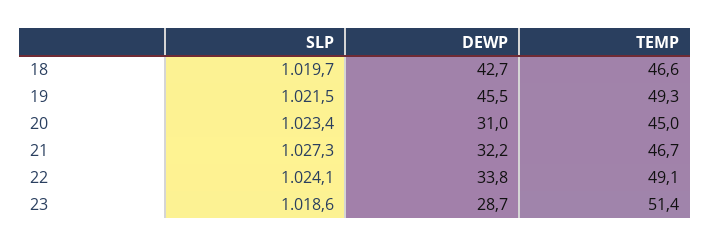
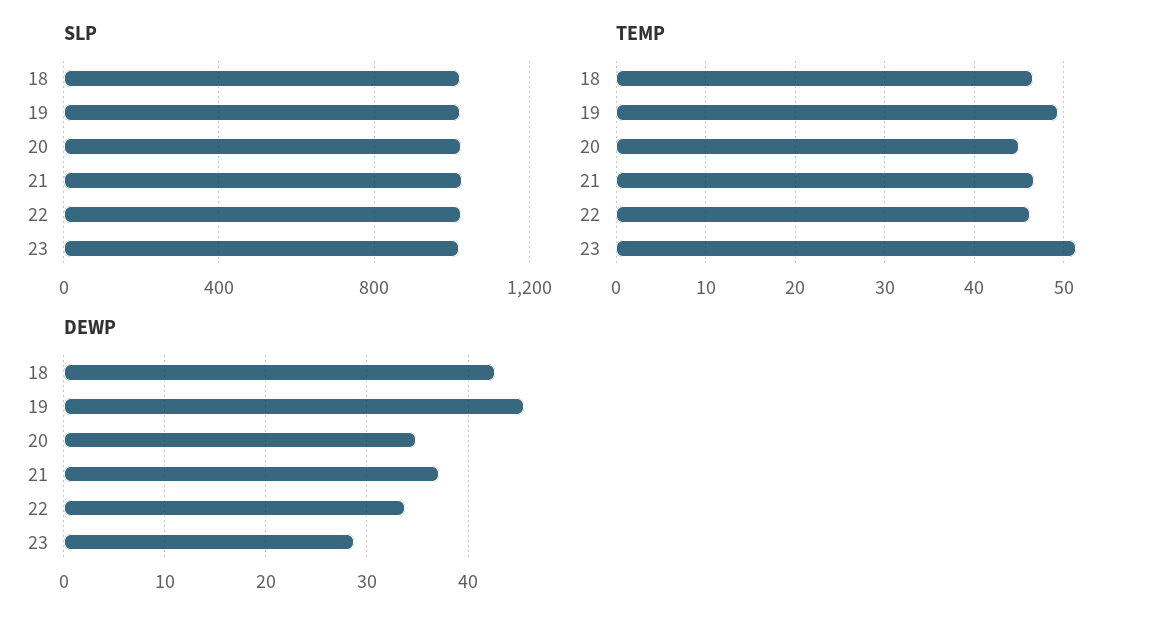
DEWP, 20: 31 -> 35
DEWP, 21: 32.2 -> 37
TEMP, 22: 49.1 -> 46

